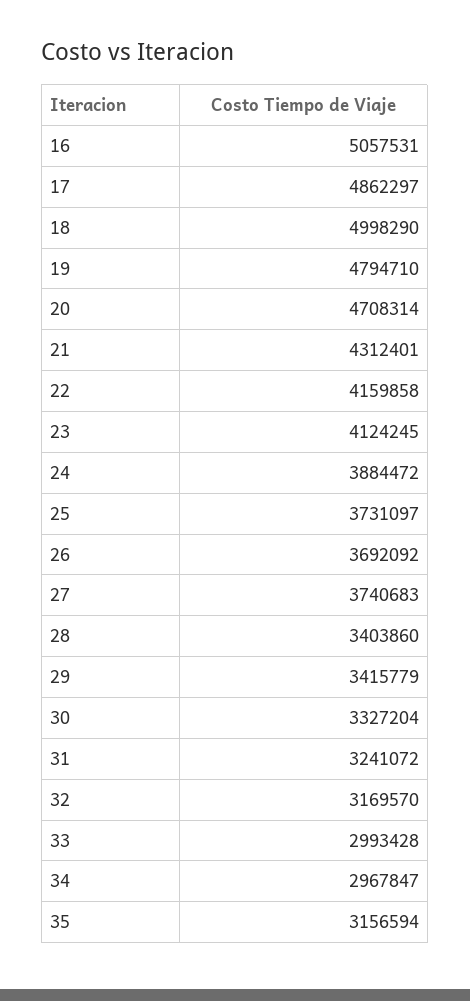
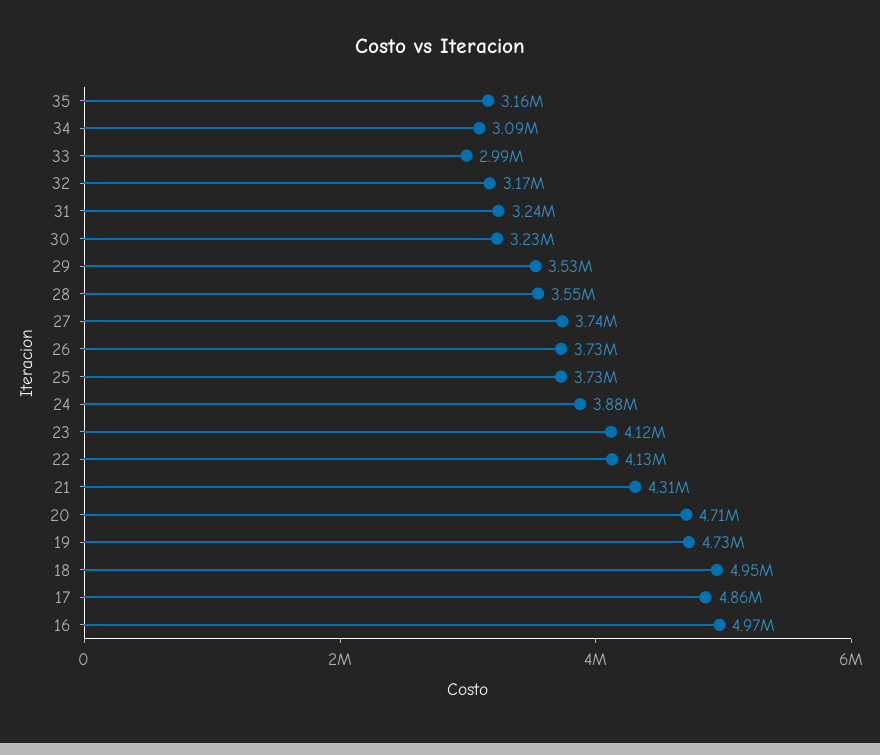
16: 5057531 -> 4970000
18: 4998290 -> 4950000
19: 4794710 -> 4730000
22: 4159858 -> 4130000
26: 3692092 -> 3730000
28: 3403860 -> 3550000
29: 3415779 -> 3530000
30: 3327204 -> 3230000
34: 2967847 -> 3090000

